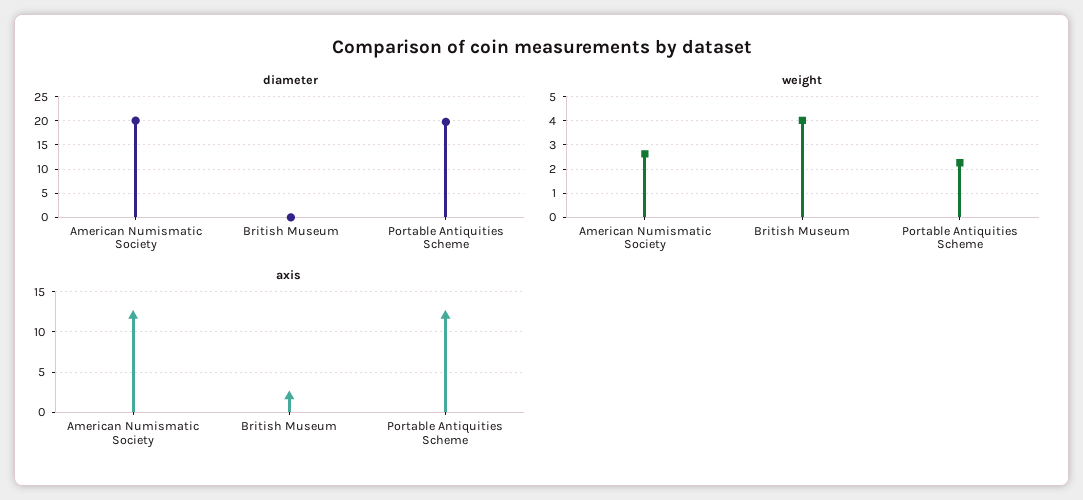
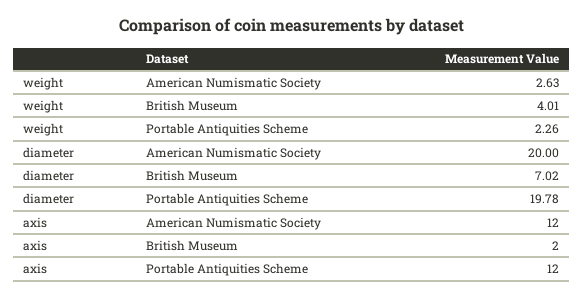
diameter, British Museum: 0 -> 7.02

